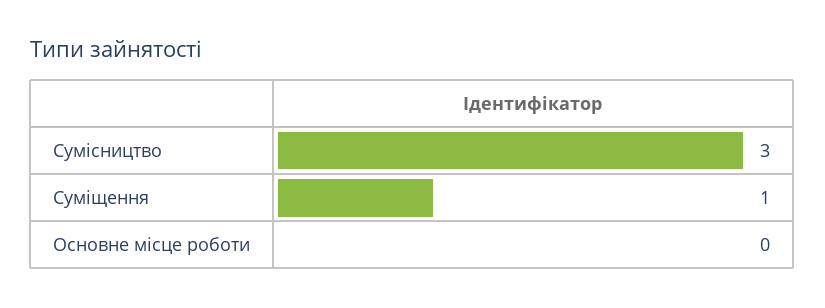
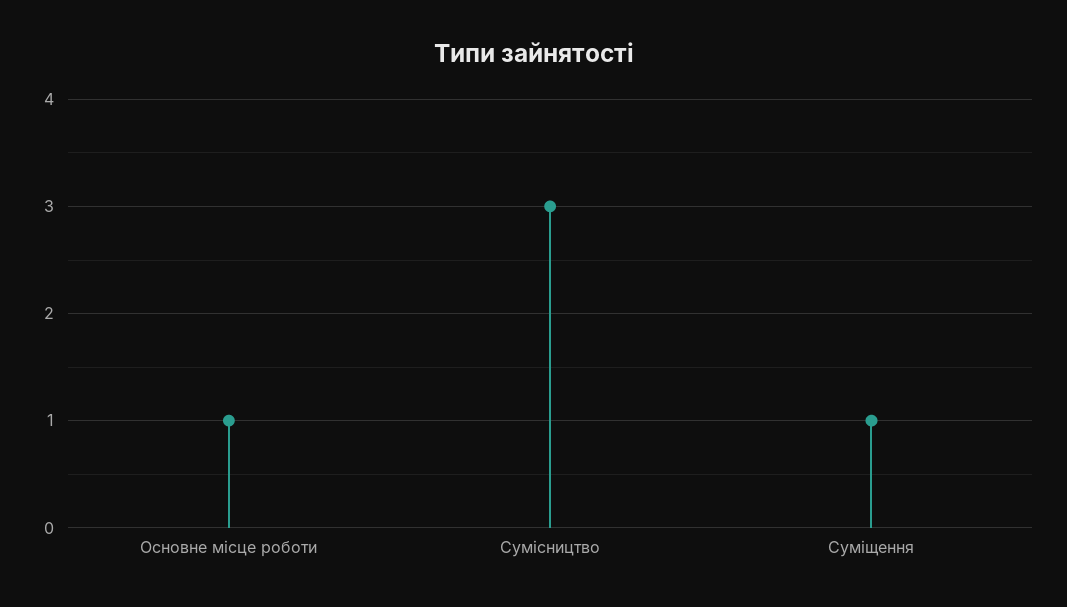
Основне місце роботи: 0 -> 1

